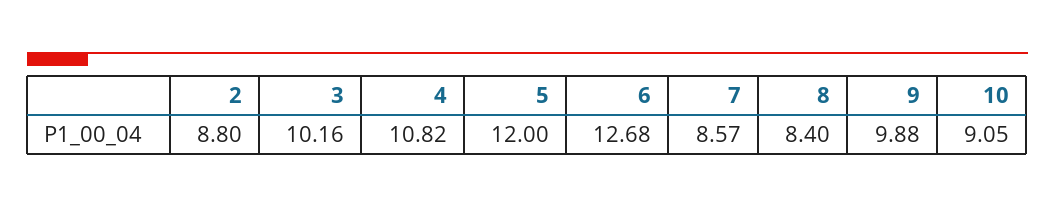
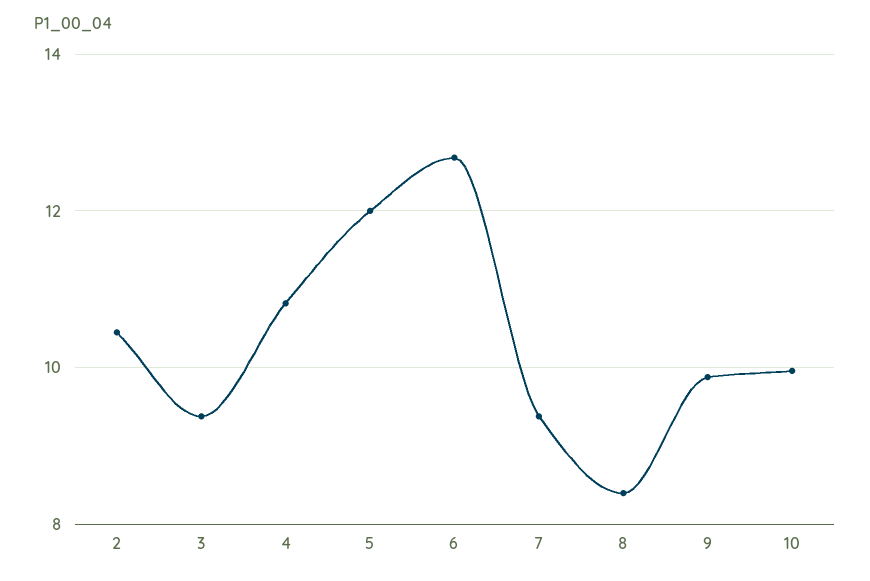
2: 8.8 -> 10.4
3: 10.16 -> 9.4
7: 8.57 -> 9.4
10: 9.05 -> 10

